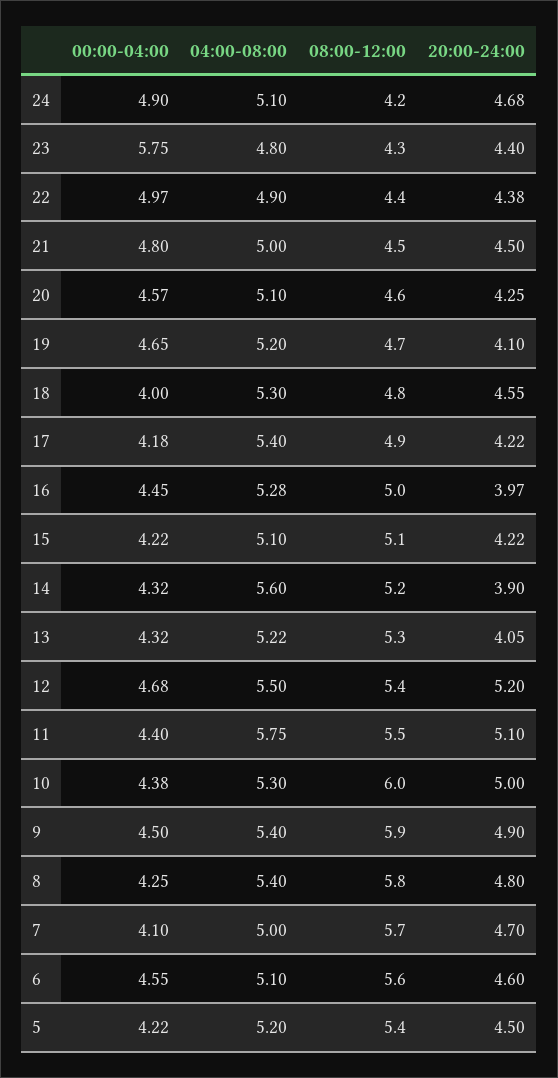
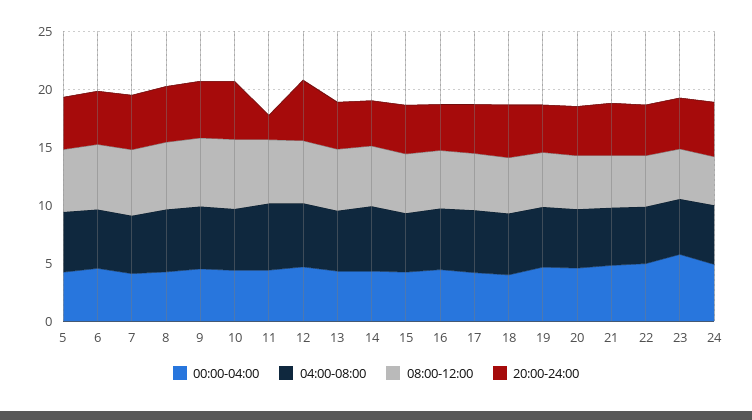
20:00-24:00, 11: 5.1 -> 2

